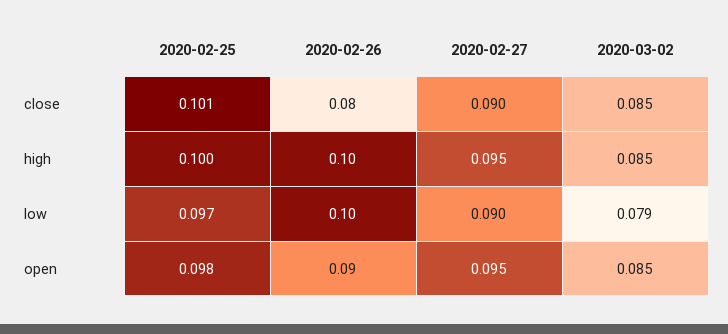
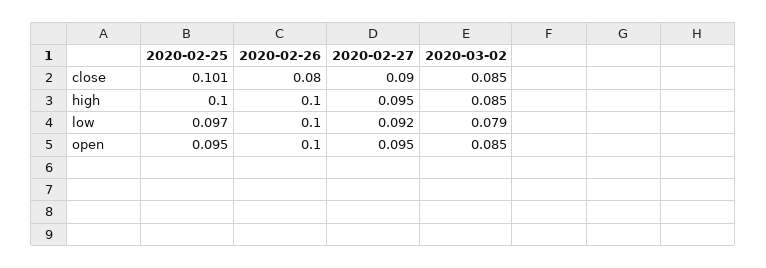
2020-02-27, low: 0.09 -> 0.092
2020-02-25, open: 0.098 -> 0.095
2020-02-26, open: 0.09 -> 0.1

